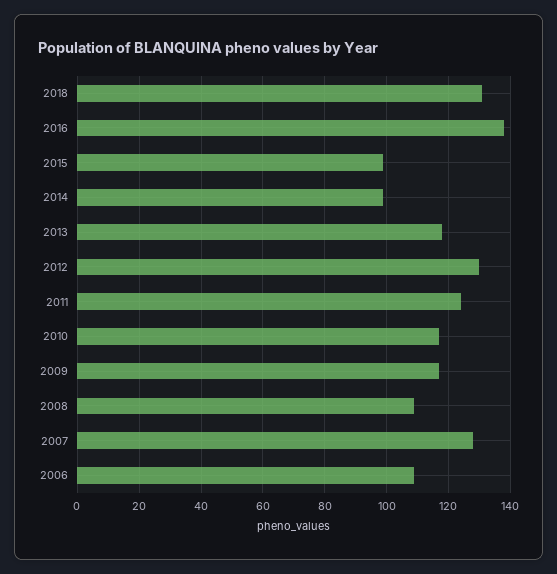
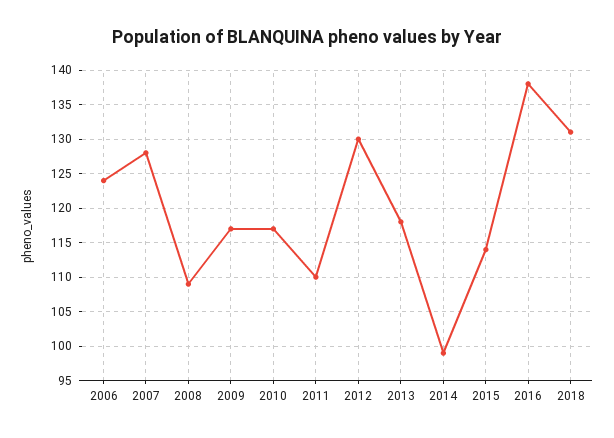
2015: 100 -> 114
2011: 125 -> 110
2006: 110 -> 124

